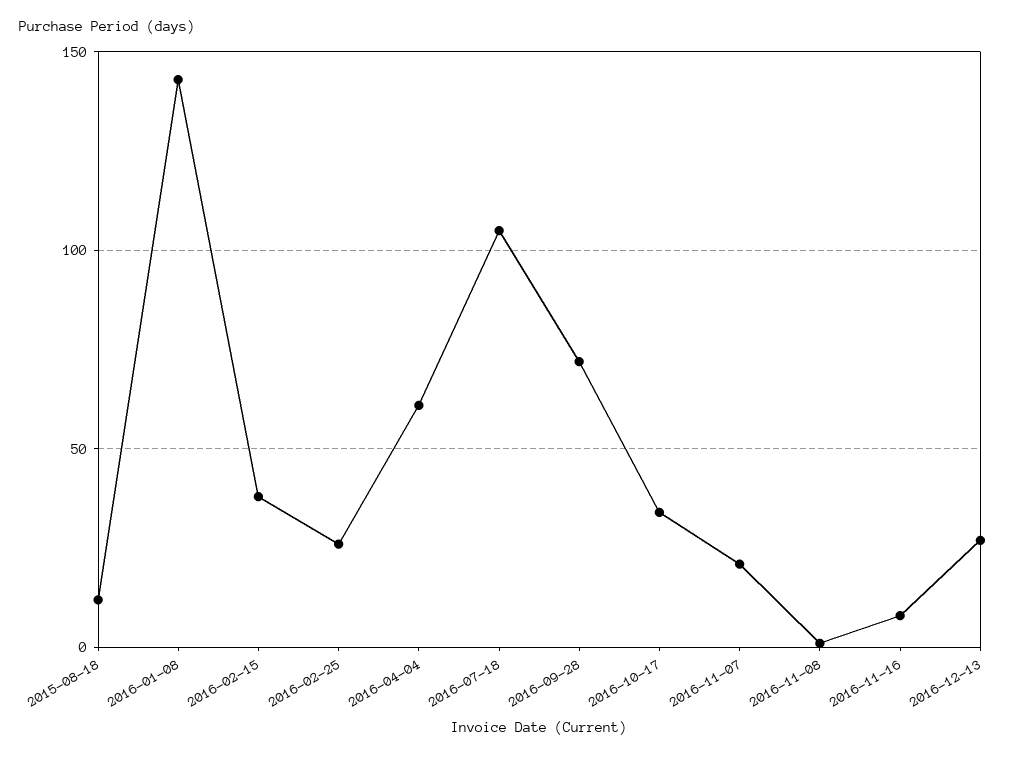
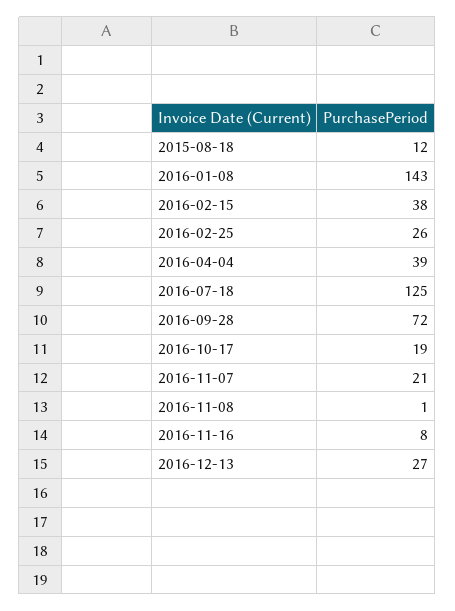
2016-04-04: 60 -> 39
2016-07-18: 105 -> 125
2016-10-17: 35 -> 19

